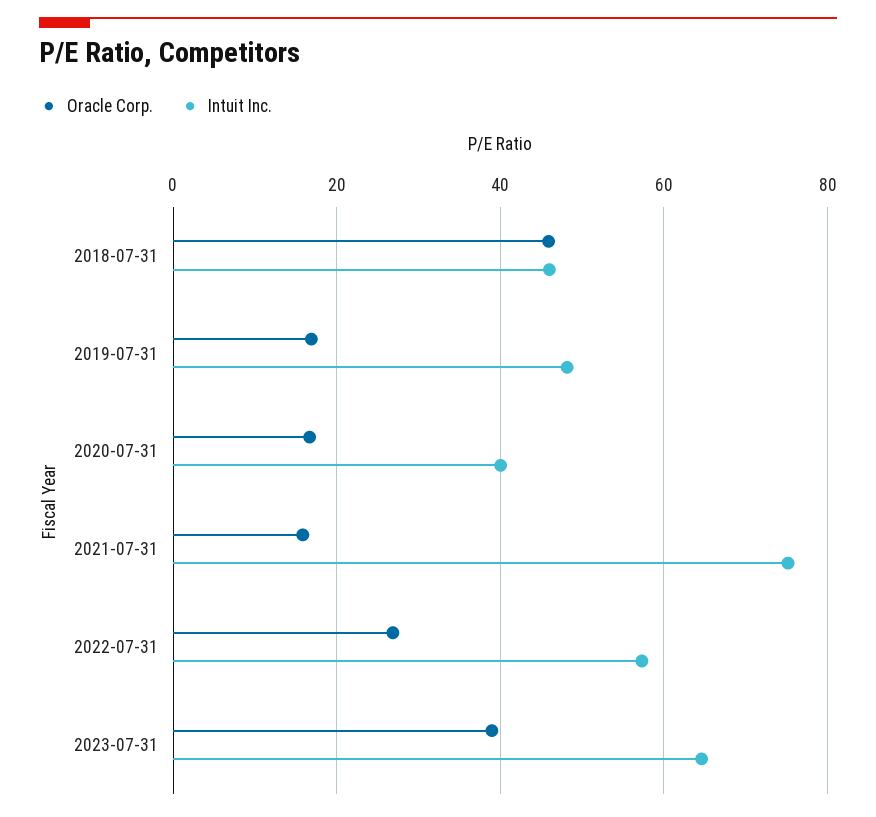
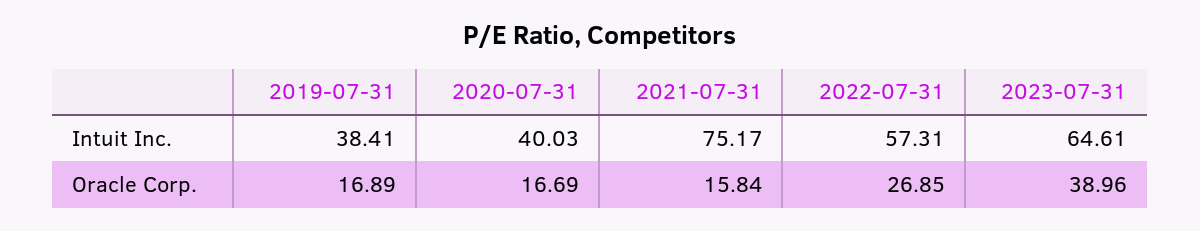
Oracle Corp., 2018-07-31: 46 -> none
Intuit Inc., 2018-07-31: 46 -> none
Intuit Inc., 2019-07-31: 48 -> 38.41

